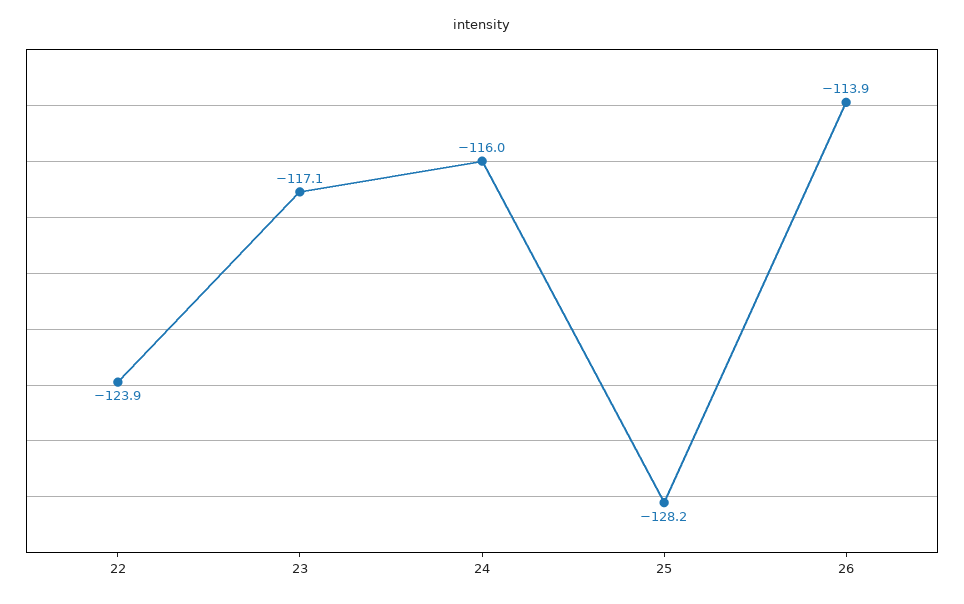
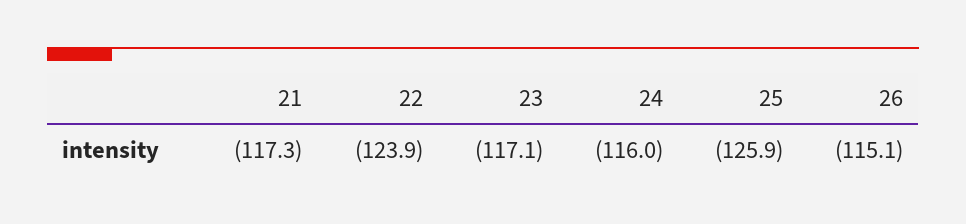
25: -128.2 -> -125.9
26: -113.9 -> -115.1
21: none -> -117.3

